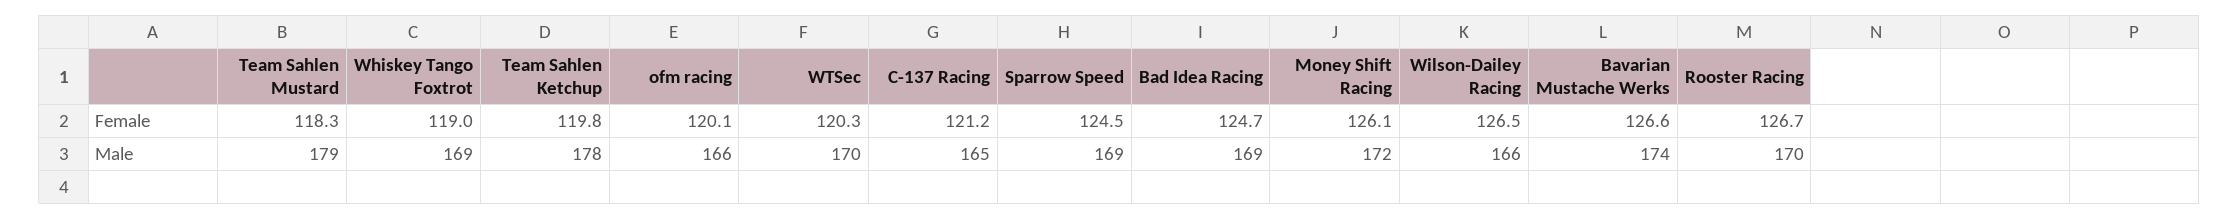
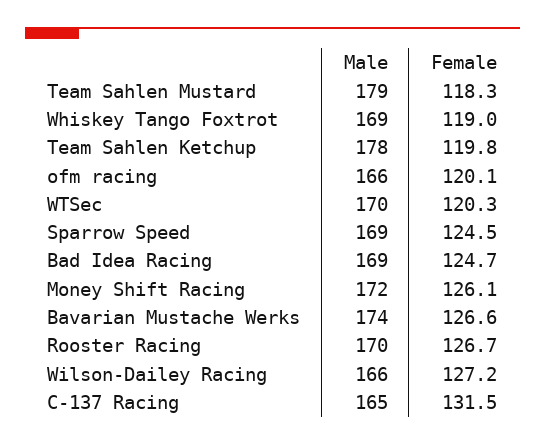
C-137 Racing, Female: 121.2 -> 131.5
Wilson-Dailey Racing, Female: 126.5 -> 127.2

